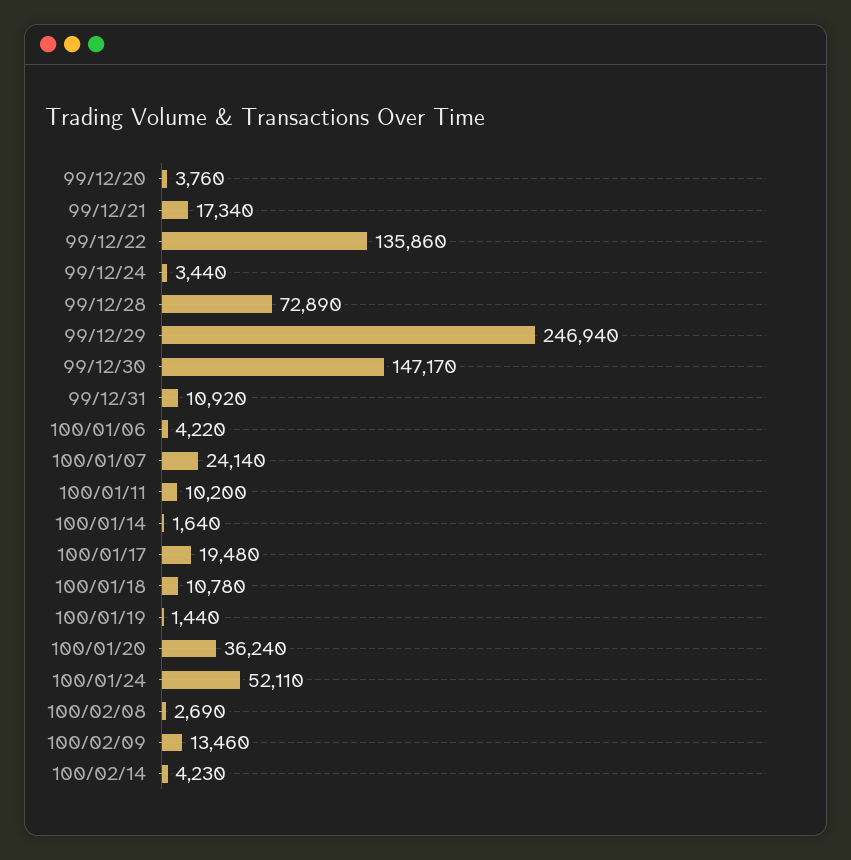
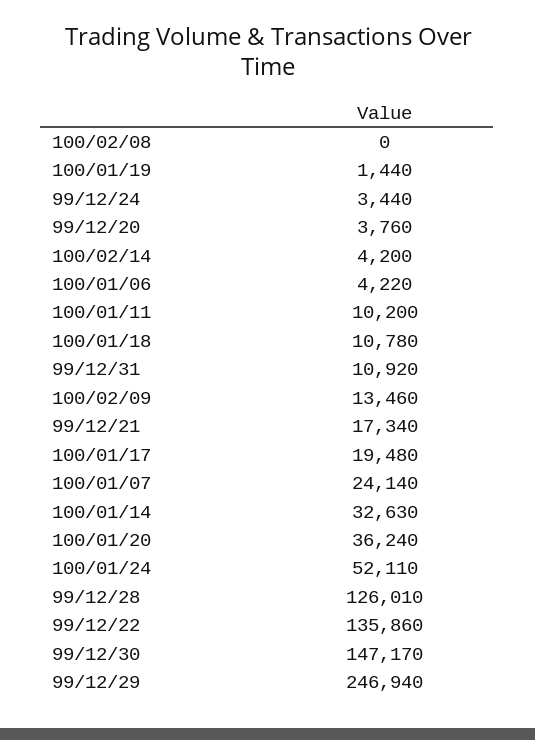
99/12/28: 72890 -> 126010
100/01/14: 1640 -> 32630
100/02/08: 2690 -> 0
100/02/14: 4230 -> 4200

